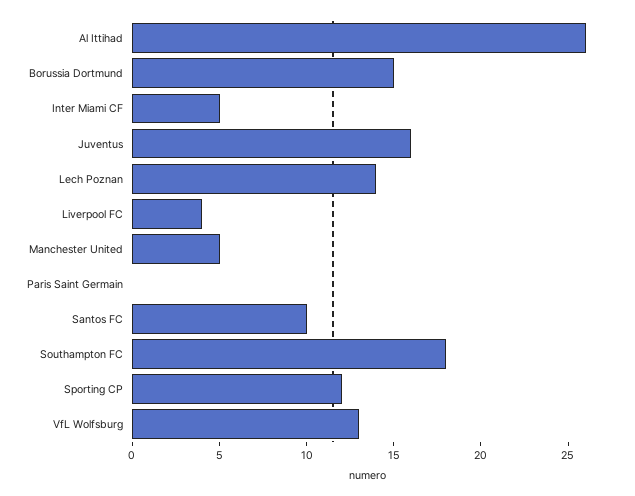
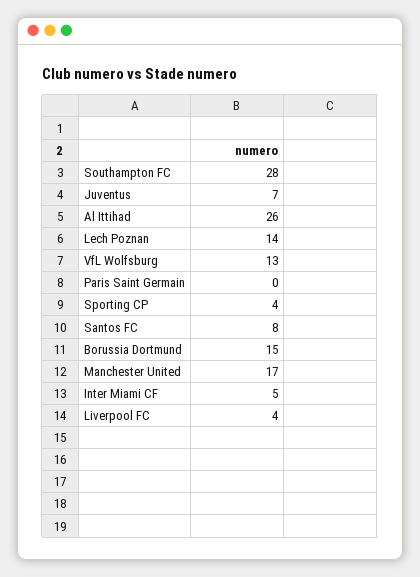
Juventus: 16 -> 7
Manchester United: 5 -> 17
Santos FC: 10 -> 8
Southampton FC: 18 -> 28
Sporting CP: 12 -> 4

